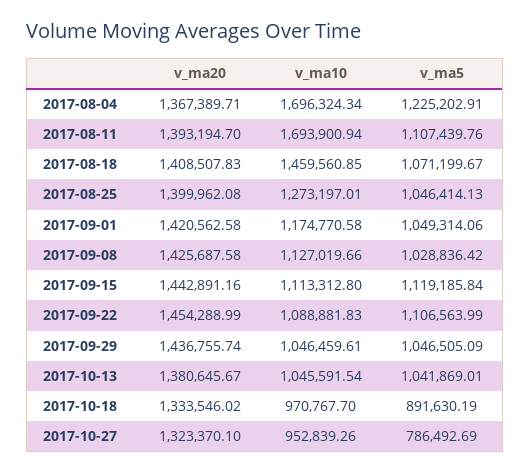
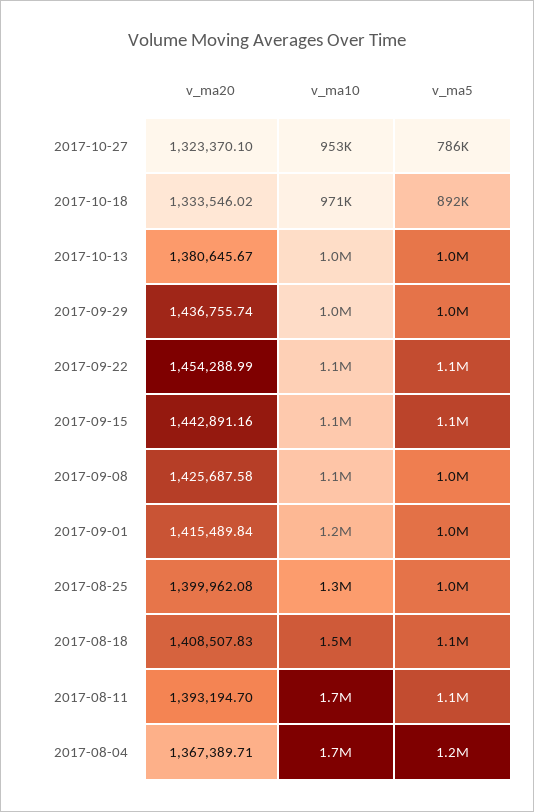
v_ma20, 2017-09-01: 1420562.58 -> 1415489.84

